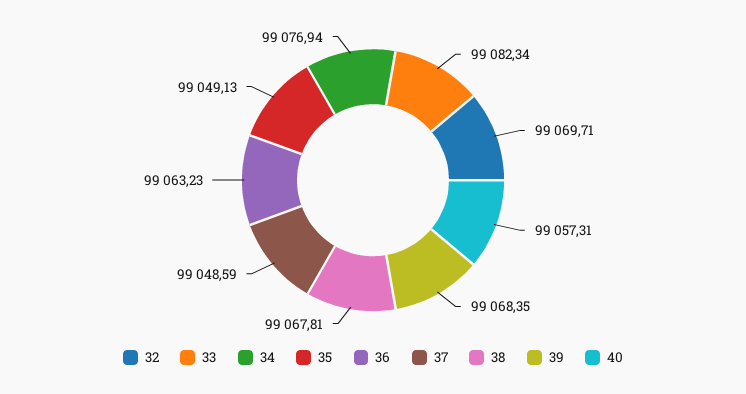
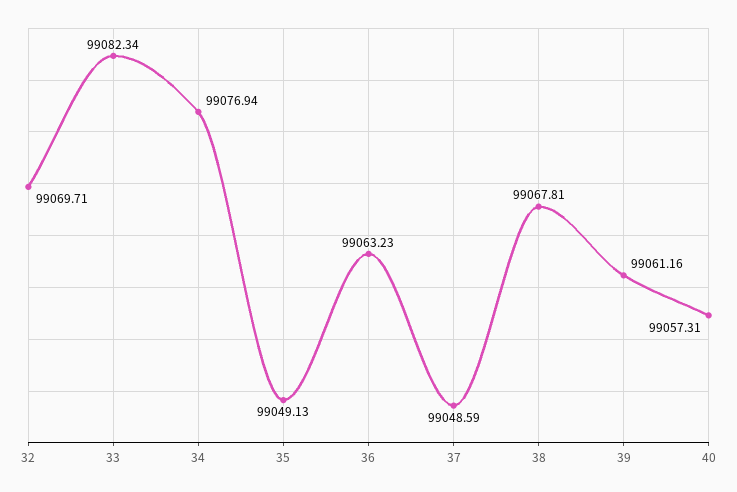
39: 99068.35 -> 99061.16

